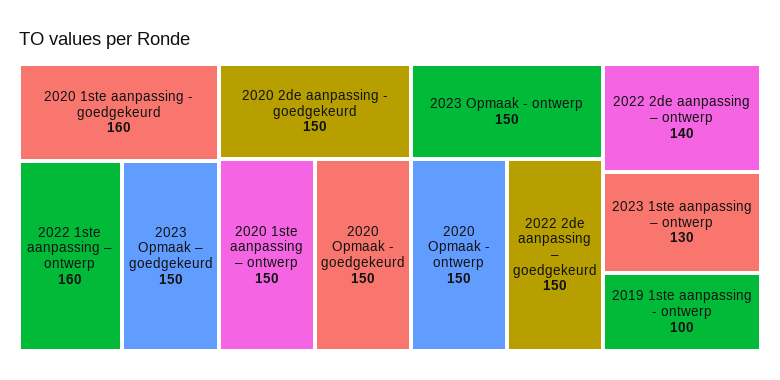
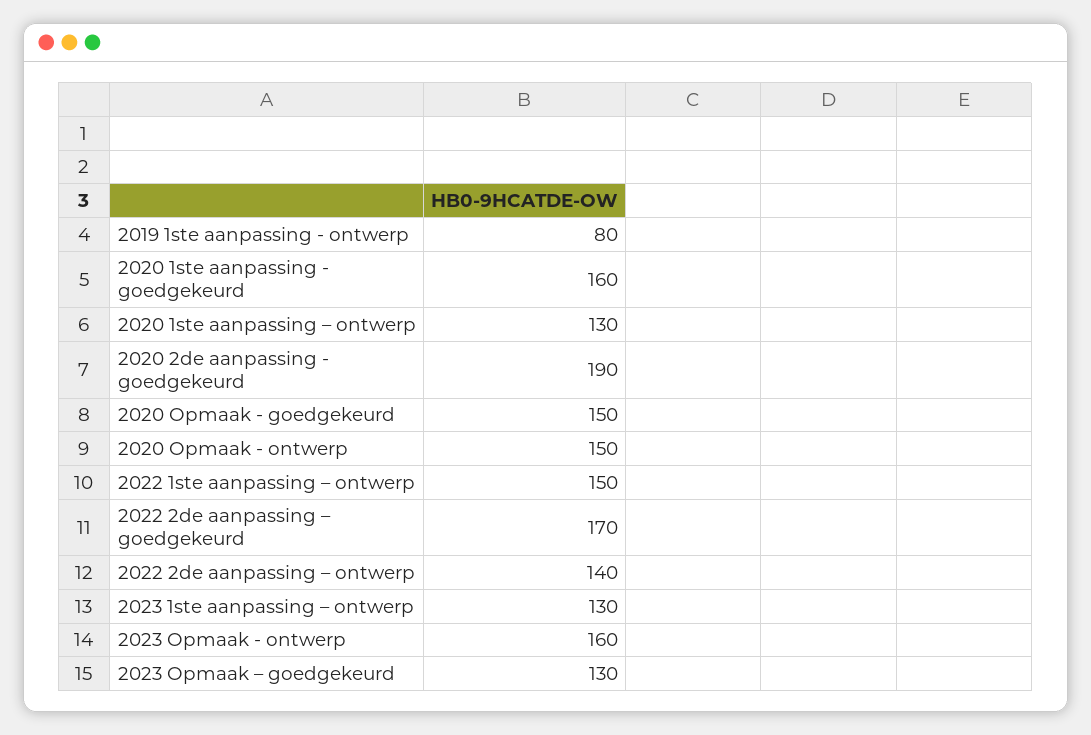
2022 1ste aanpassing – ontwerp: 160 -> 150
2023 Opmaak – goedgekeurd: 150 -> 130
2020 2de aanpassing - goedgekeurd: 150 -> 190
2020 1ste aanpassing – ontwerp: 150 -> 130
2023 Opmaak - ontwerp: 150 -> 160
2022 2de aanpassing – goedgekeurd: 150 -> 170
2019 1ste aanpassing - ontwerp: 100 -> 80

